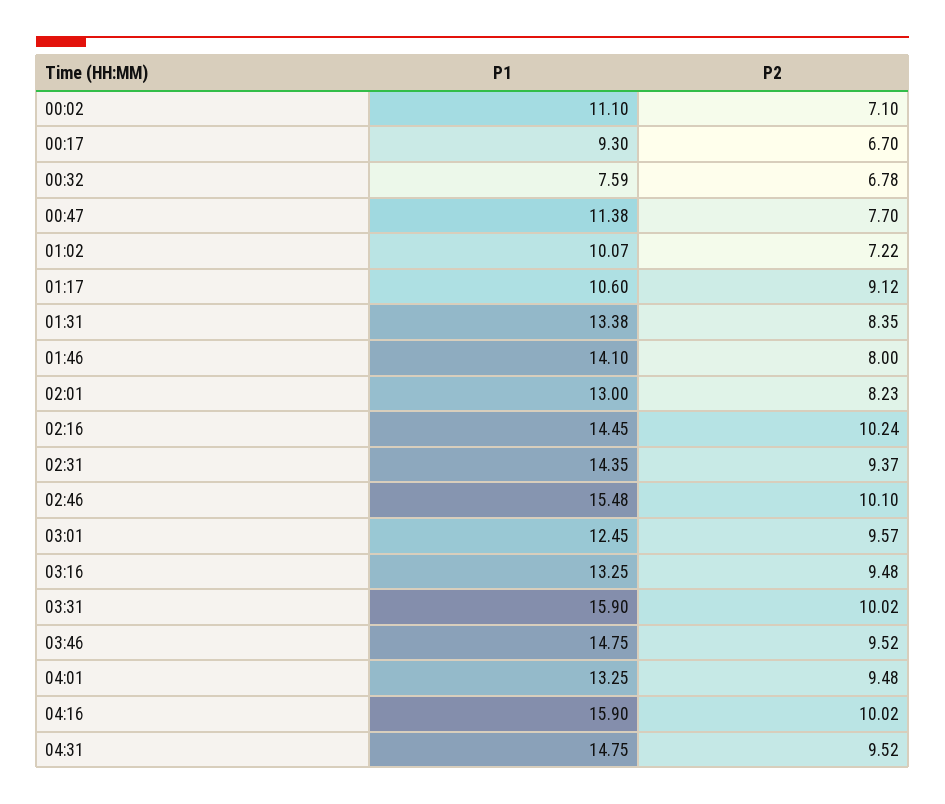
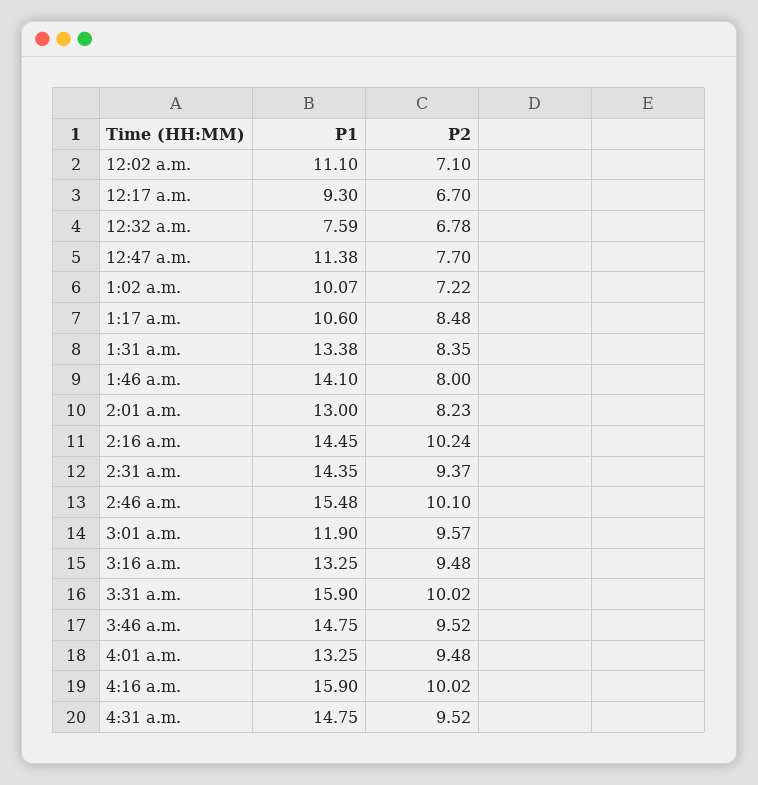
P2, 01:17: 9.12 -> 8.48
P1, 03:01: 12.45 -> 11.9

